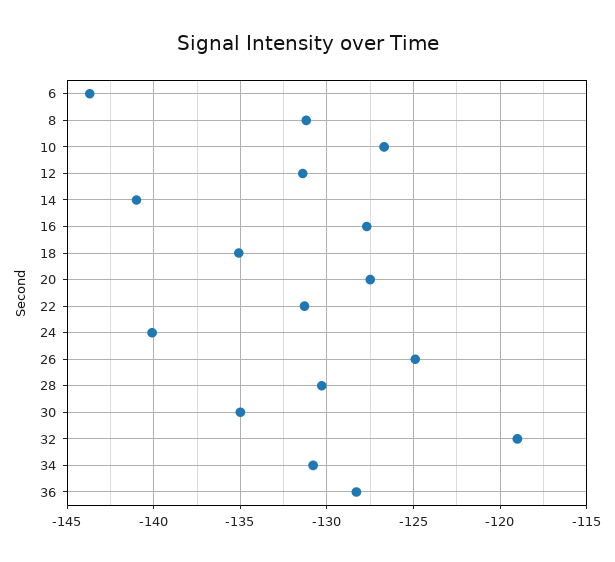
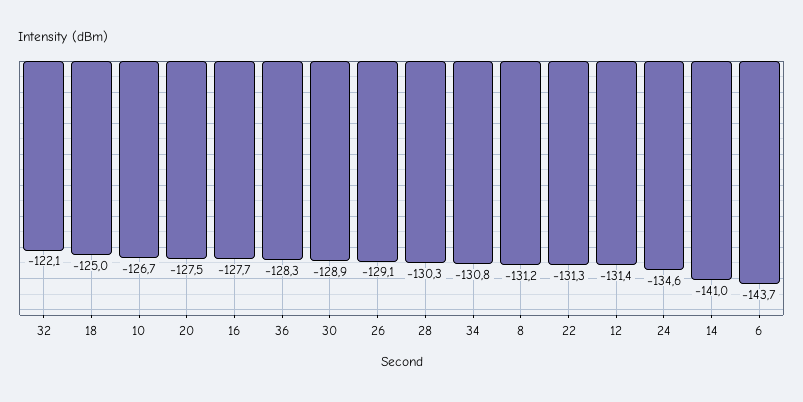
18: -135 -> -125
24: -140 -> -134.6
26: -125 -> -129.1
30: -135 -> -128.9
32: -119 -> -122.1

